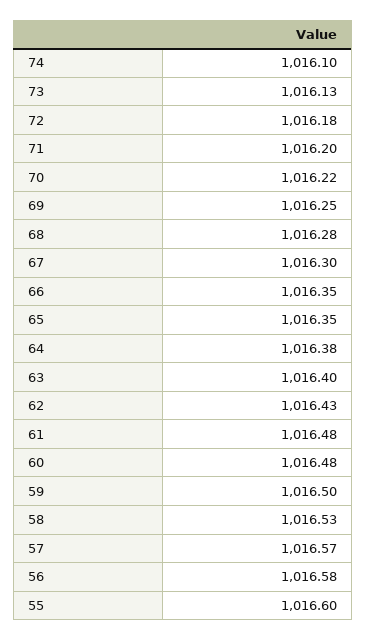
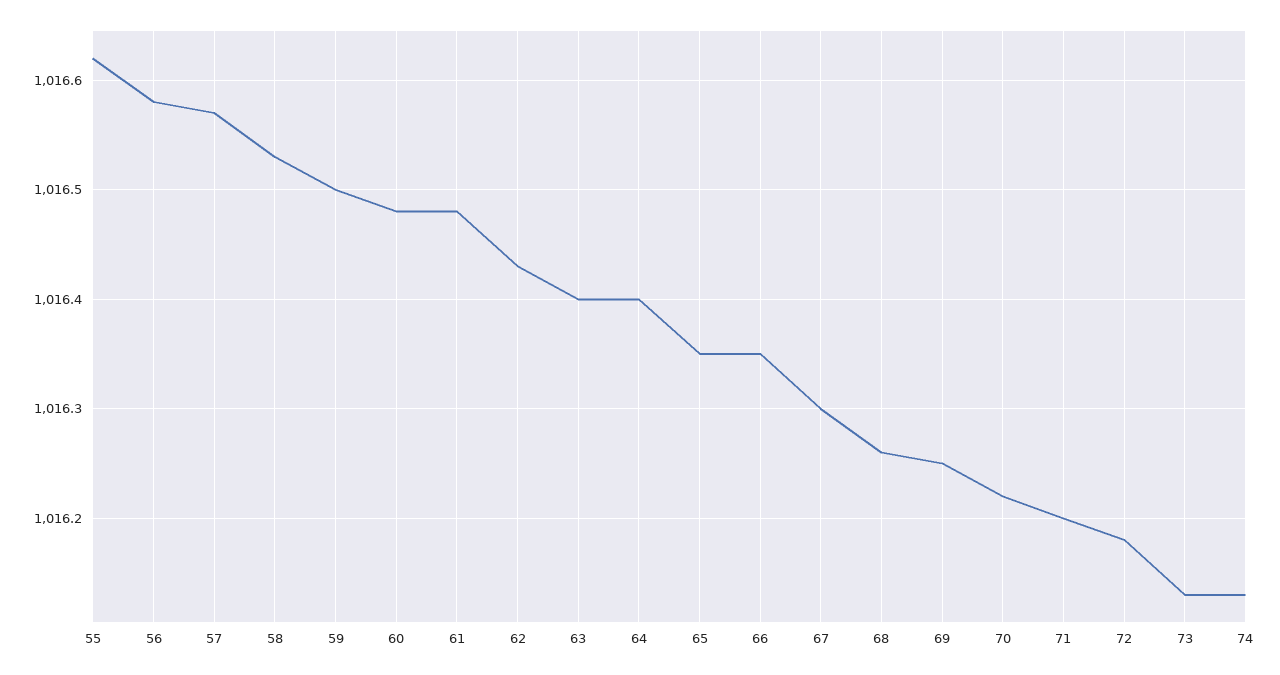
74: 1016.1 -> 1016.13
68: 1016.28 -> 1016.26
64: 1016.38 -> 1016.4
55: 1016.6 -> 1016.62

